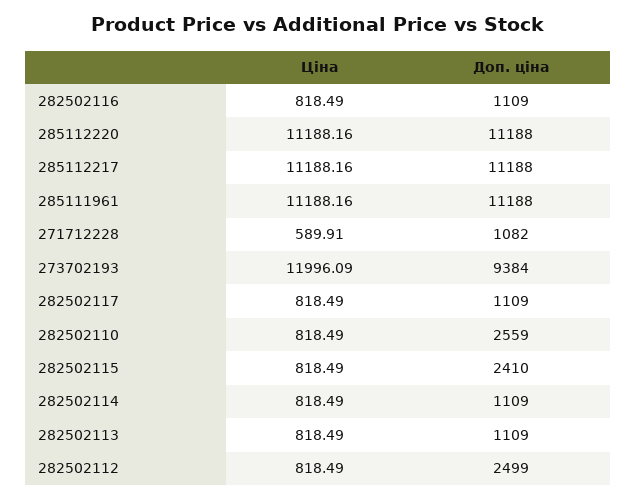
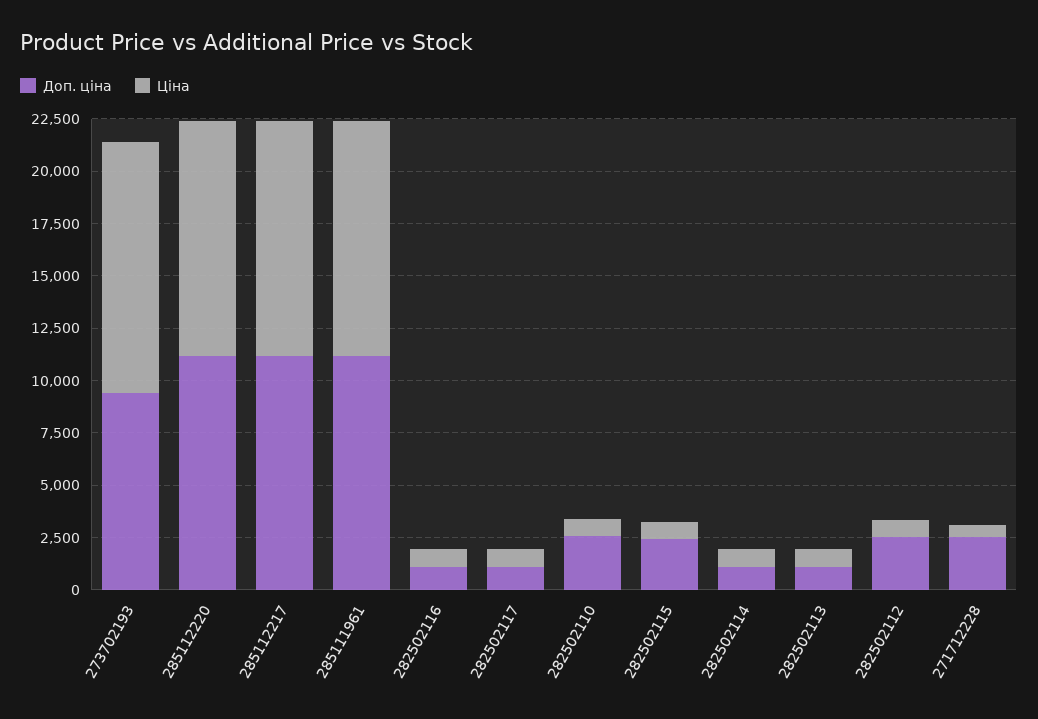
Доп. ціна, 271712228: 1082 -> 2500

